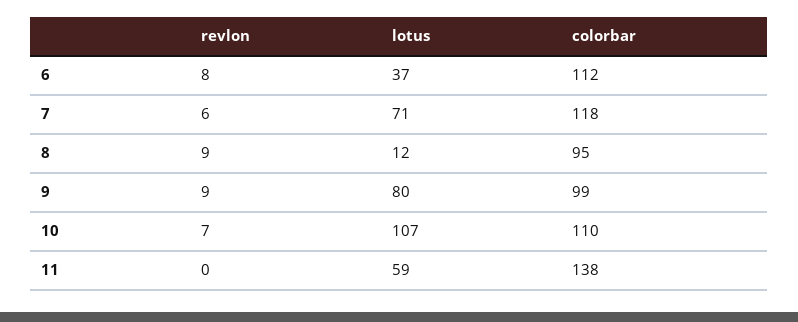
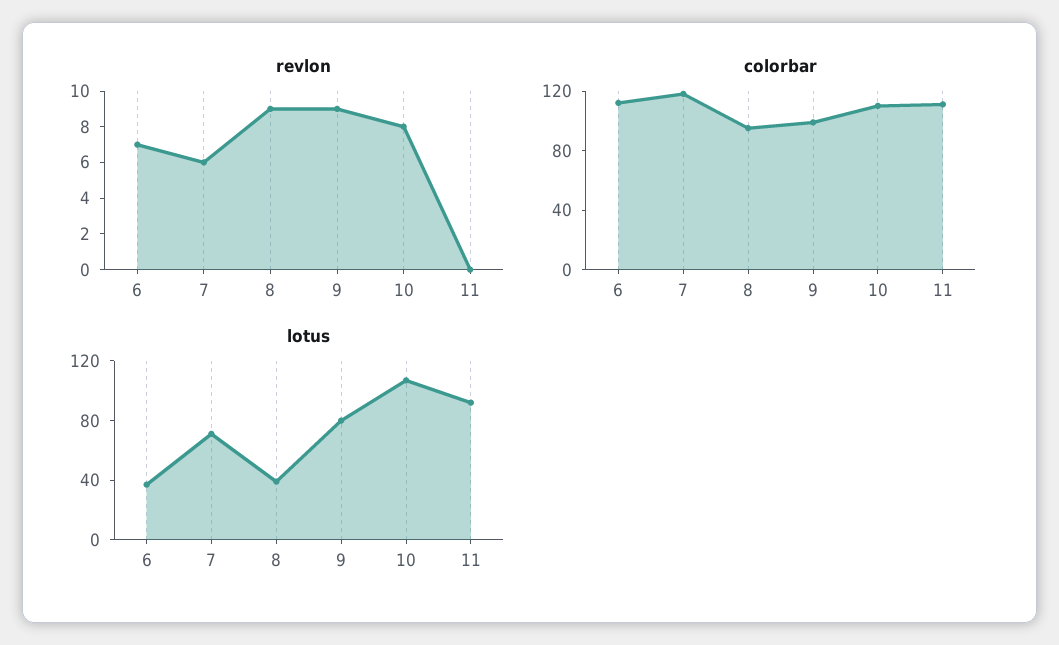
revlon, 6: 8 -> 7
lotus, 8: 12 -> 40
revlon, 10: 7 -> 8
lotus, 11: 59 -> 90
colorbar, 11: 138 -> 110

